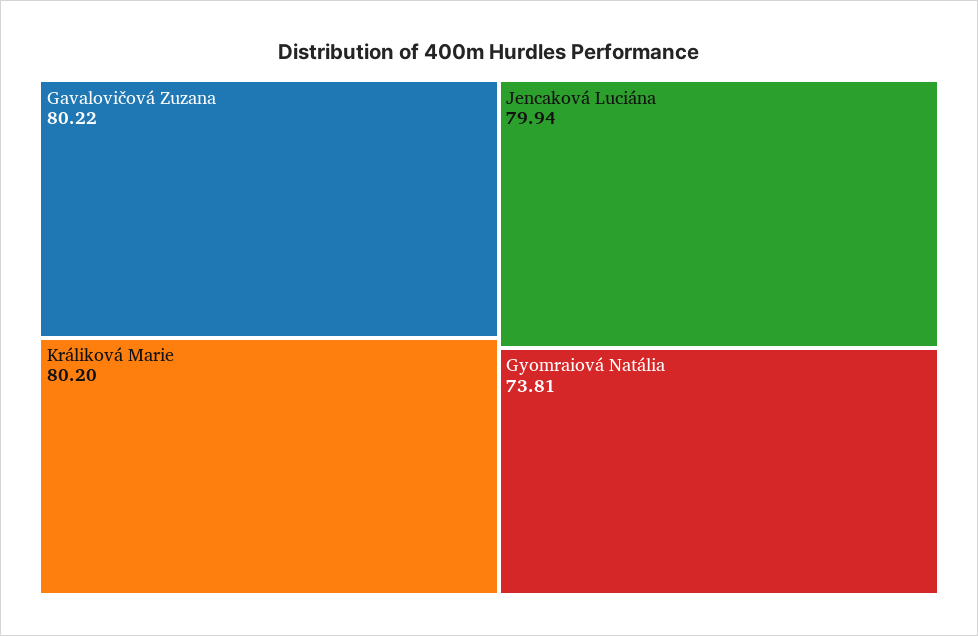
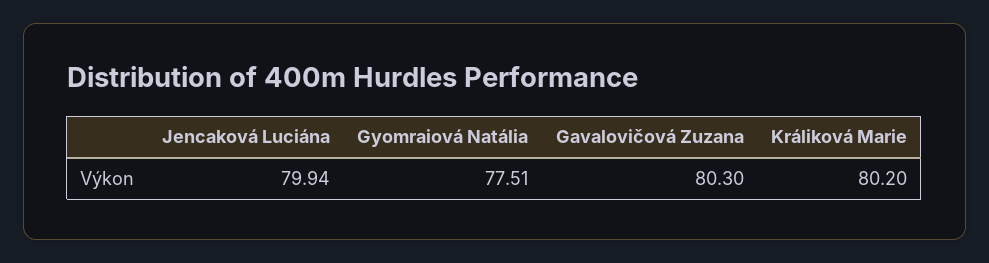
Gavalovičová Zuzana: 80.22 -> 80.3
Gyomraiová Natália: 73.81 -> 77.51

